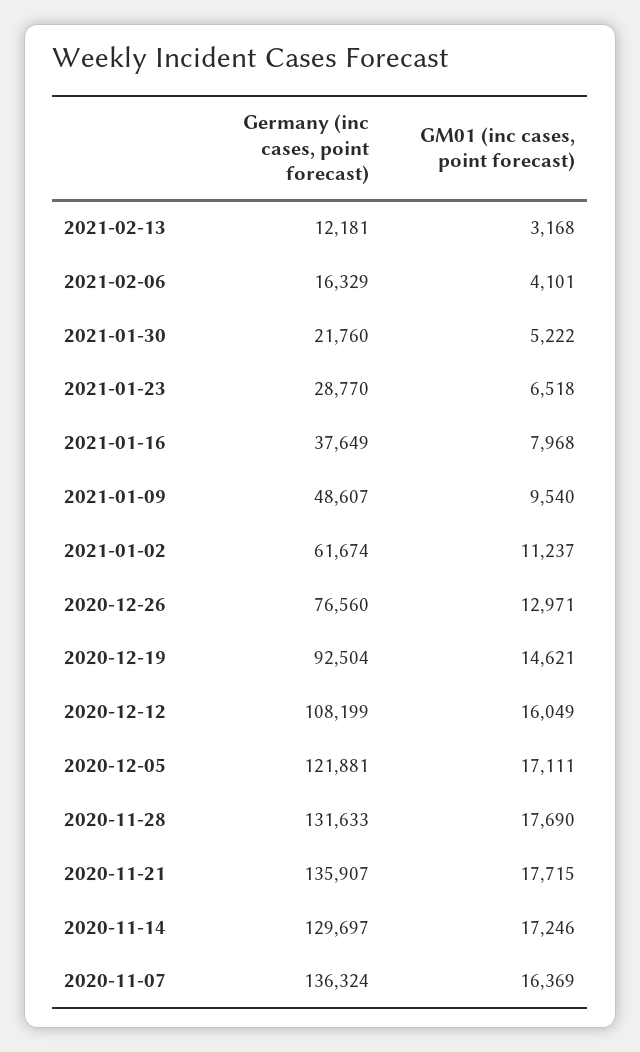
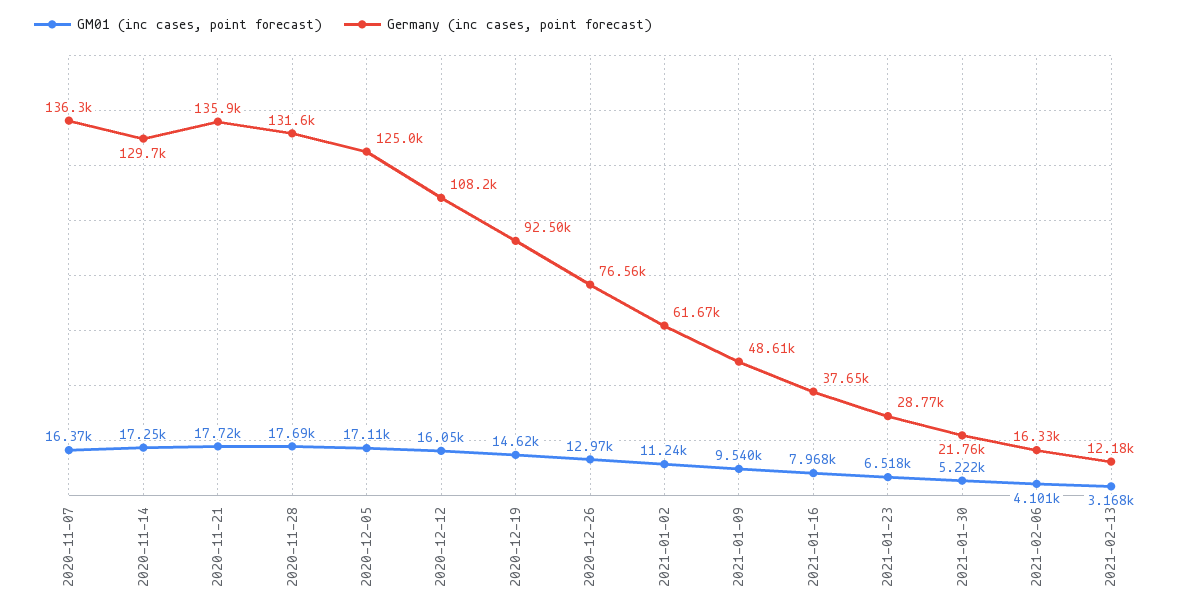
Germany (inc cases, point forecast), 2020-12-05: 121881 -> 125000

